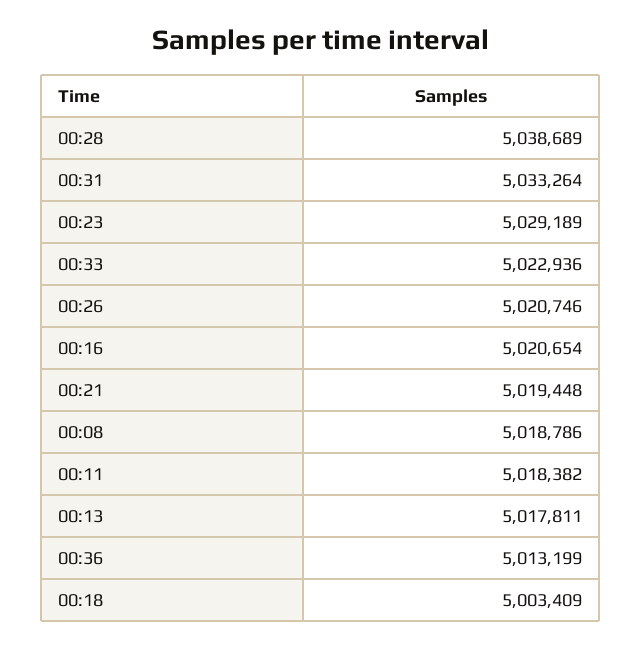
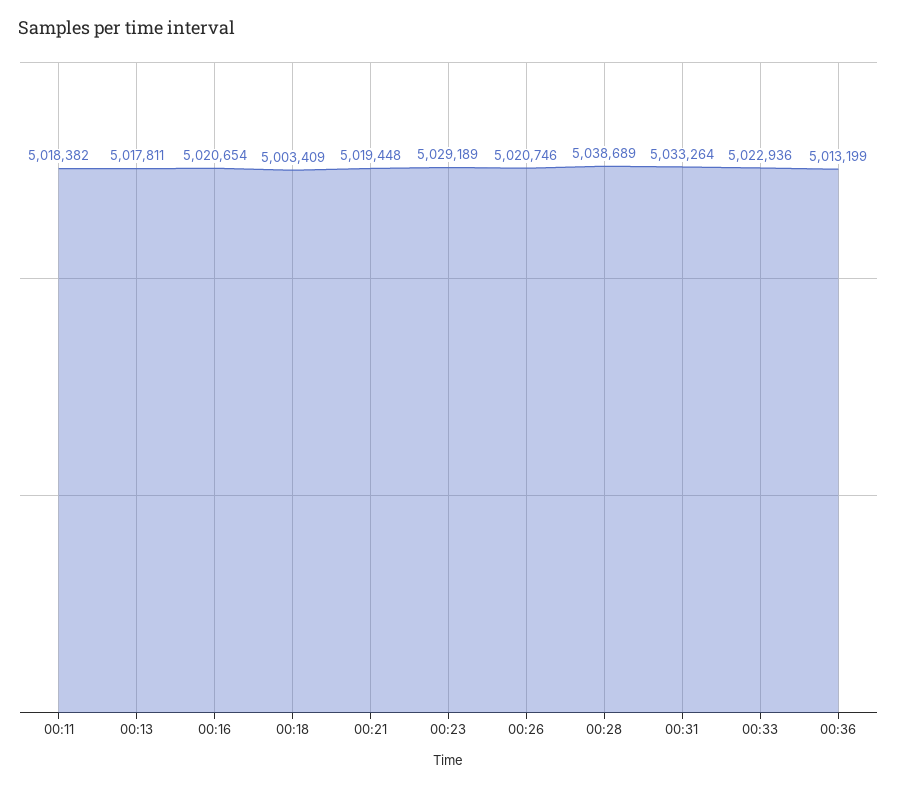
00:08: 5018786 -> none

